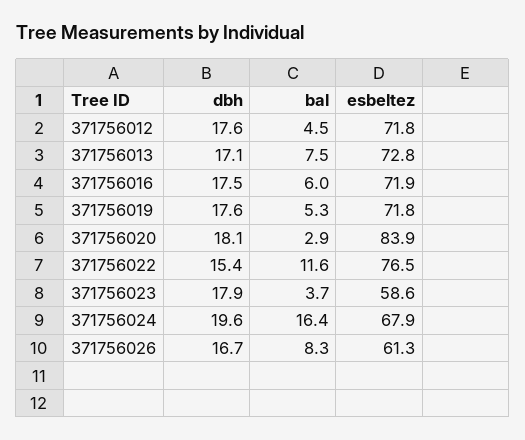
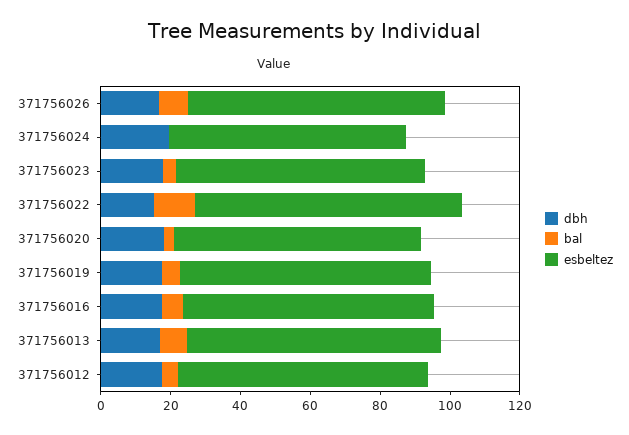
esbeltez, 371756020: 83.9 -> 70
esbeltez, 371756023: 58.6 -> 70
bal, 371756024: 16.4 -> 0
esbeltez, 371756026: 61.3 -> 75

